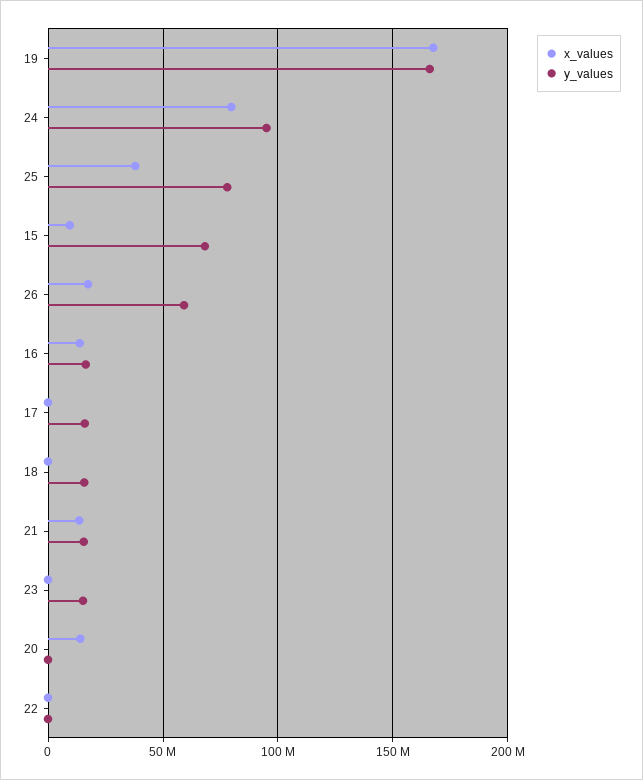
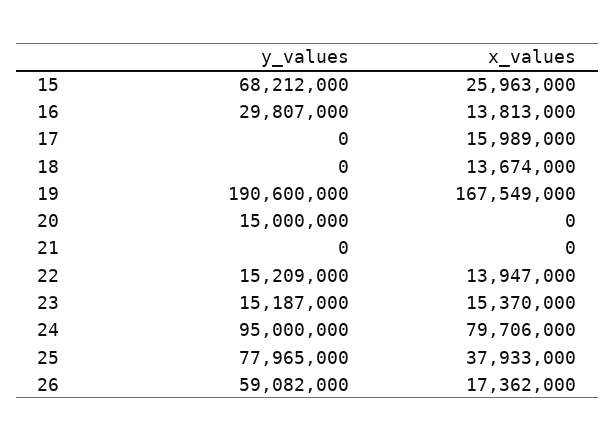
y_values, 19: 165000000 -> 190600000
x_values, 15: 10000000 -> 25963000
y_values, 16: 15000000 -> 29807000
x_values, 17: 0 -> 15989000
y_values, 17: 15000000 -> 0
x_values, 18: 0 -> 13674000
y_values, 18: 15000000 -> 0
x_values, 21: 15000000 -> 0
y_values, 21: 15000000 -> 0
x_values, 23: 0 -> 15370000
x_values, 20: 15000000 -> 0
y_values, 20: 0 -> 15000000
x_values, 22: 0 -> 13947000
y_values, 22: 0 -> 15209000

